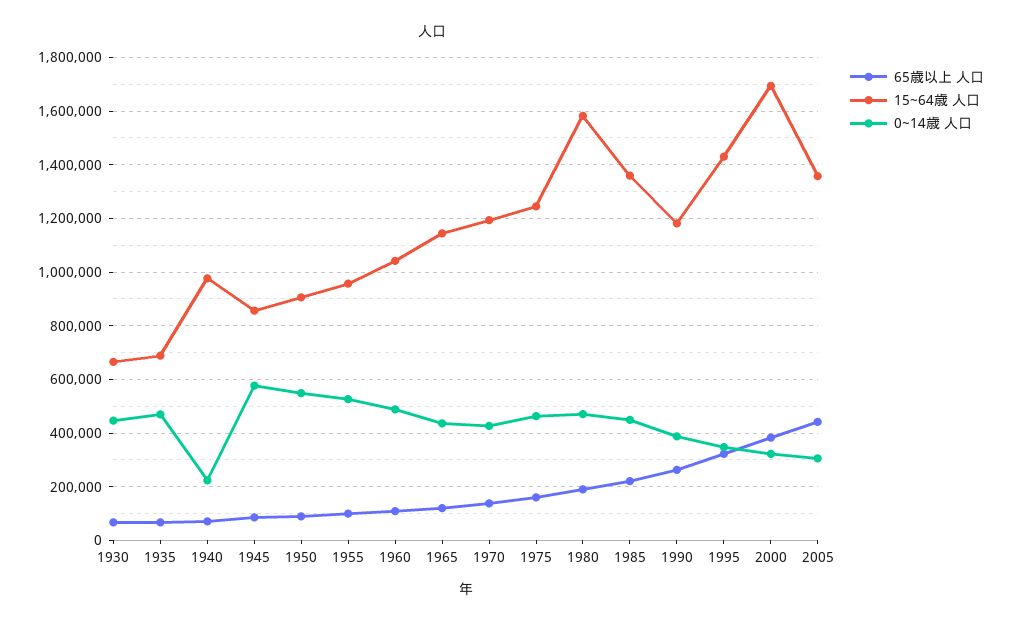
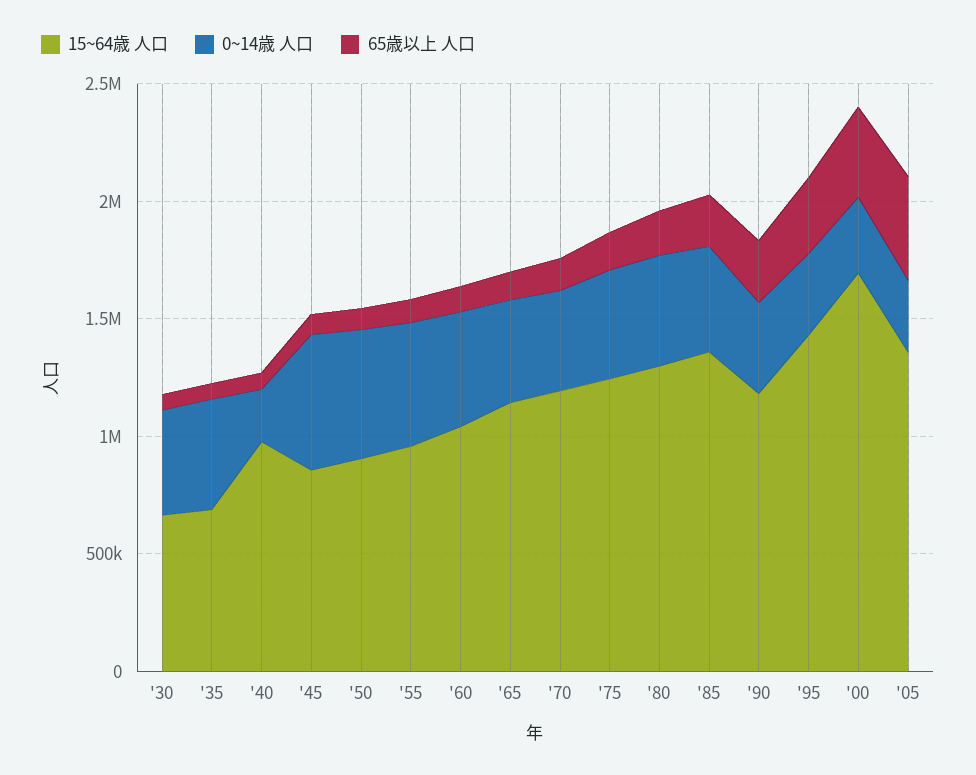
15~64歳 人口, 1980: 1575000 -> 1300000

